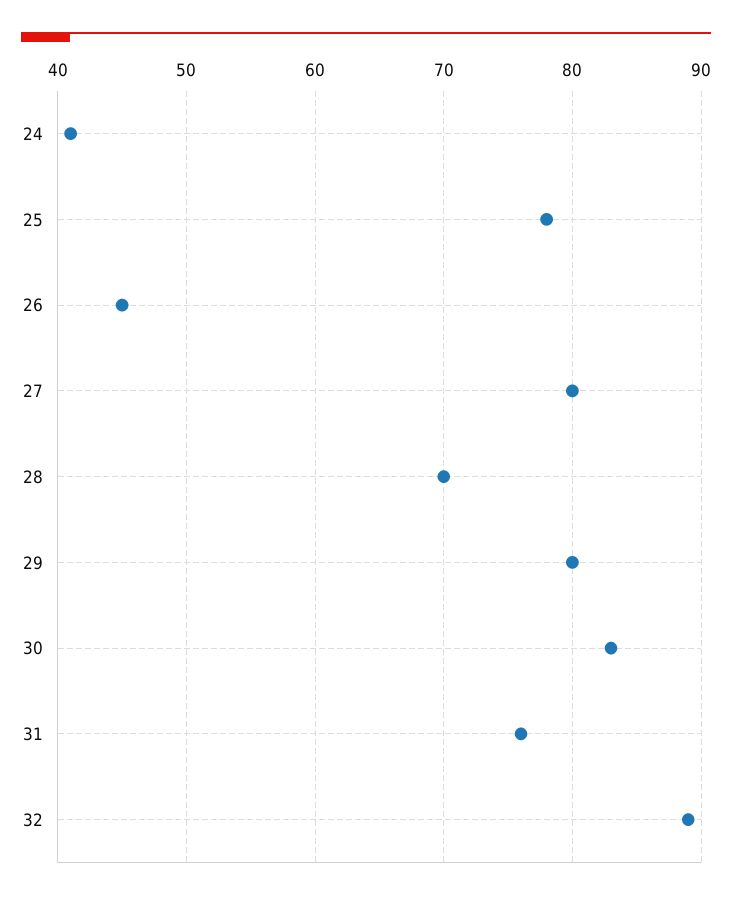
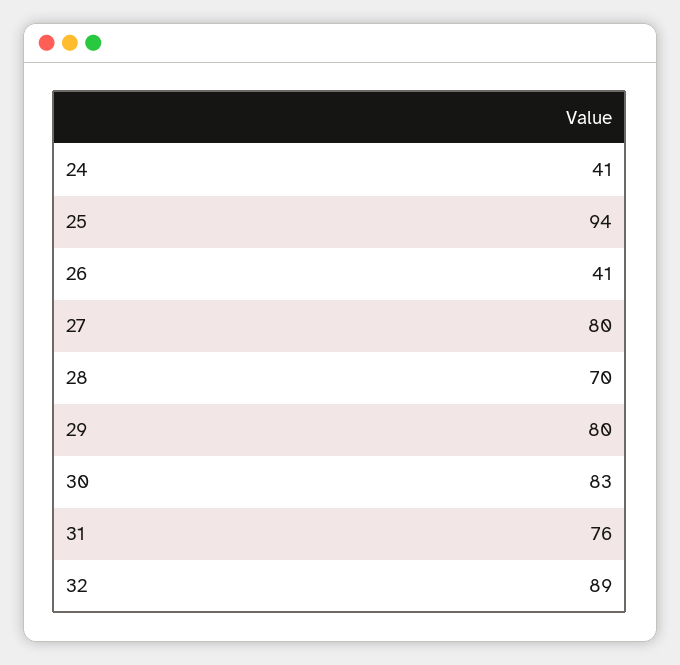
25: 78 -> 94
26: 45 -> 41

